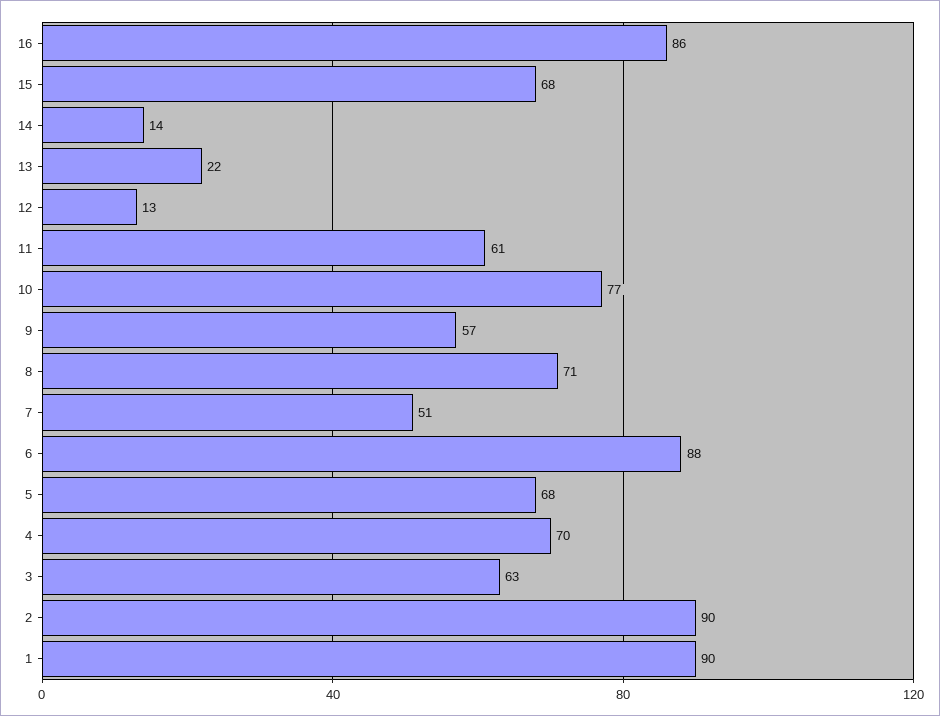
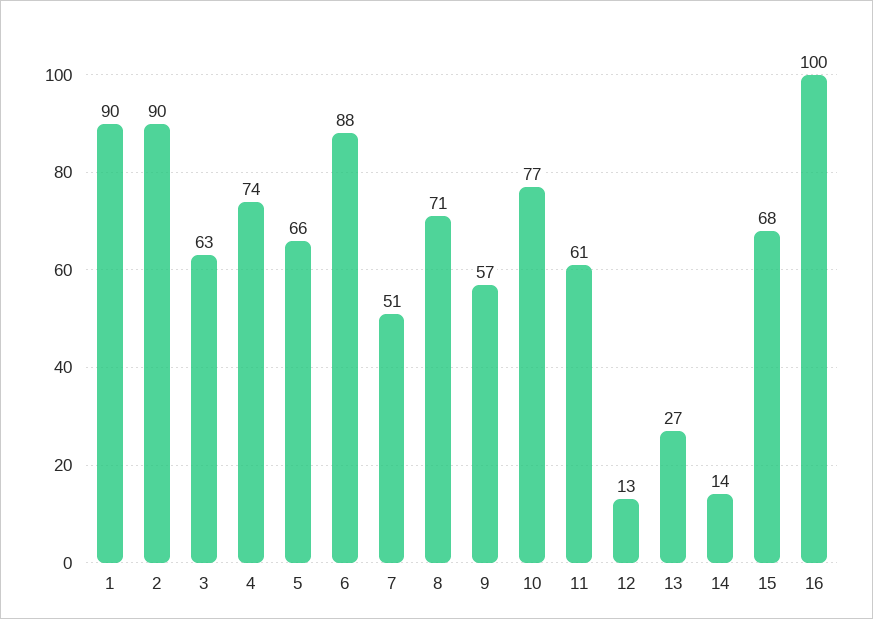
16: 86 -> 100
13: 22 -> 27
5: 68 -> 66
4: 70 -> 74

